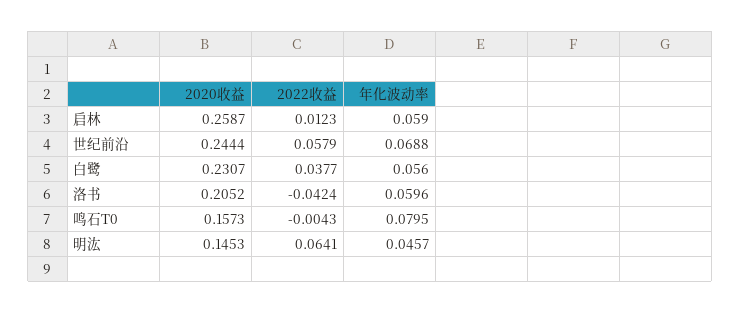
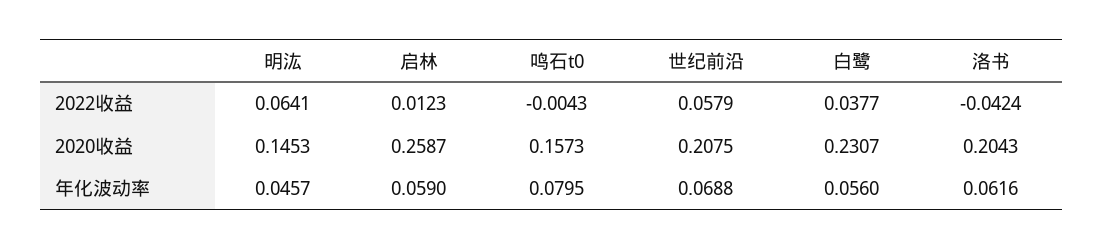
2020收益, 世纪前沿: 0.2444 -> 0.2075
2020收益, 洛书: 0.2052 -> 0.2043
年化波动率, 洛书: 0.0596 -> 0.0616

